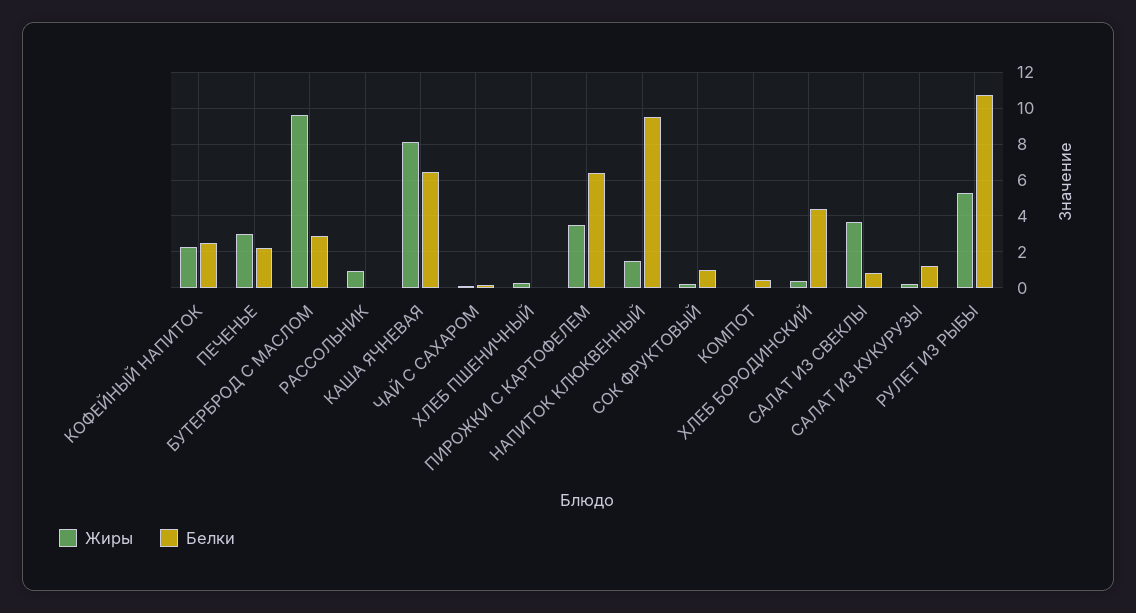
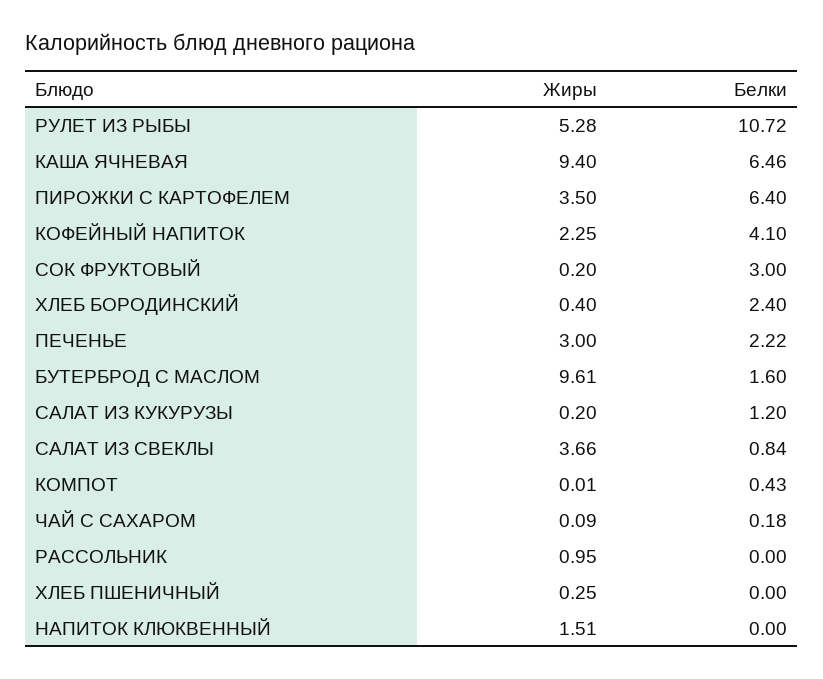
Белки, КОФЕЙНЫЙ НАПИТОК: 2.5 -> 4.1
Белки, БУТЕРБРОД С МАСЛОМ: 3 -> 1.6
Жиры, КАША ЯЧНЕВАЯ: 8 -> 9.4
Белки, НАПИТОК КЛЮКВЕННЫЙ: 9.5 -> 0
Белки, СОК ФРУКТОВЫЙ: 1 -> 3
Белки, ХЛЕБ БОРОДИНСКИЙ: 4.5 -> 2.4

